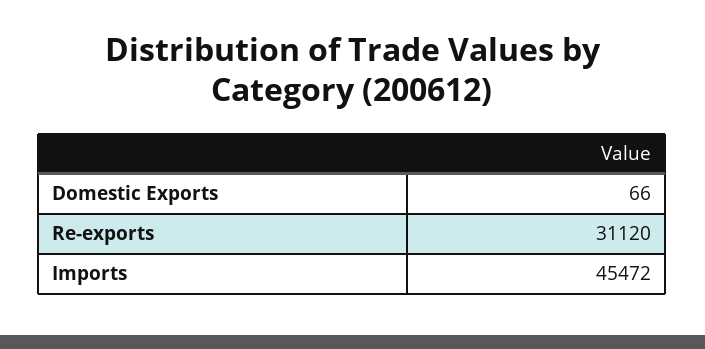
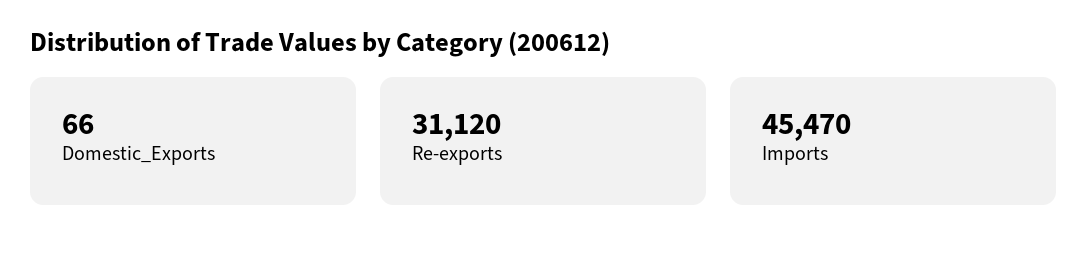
Imports: 45472 -> 45470

